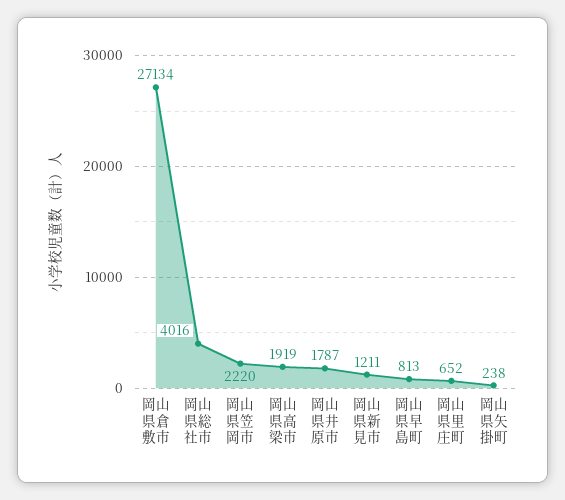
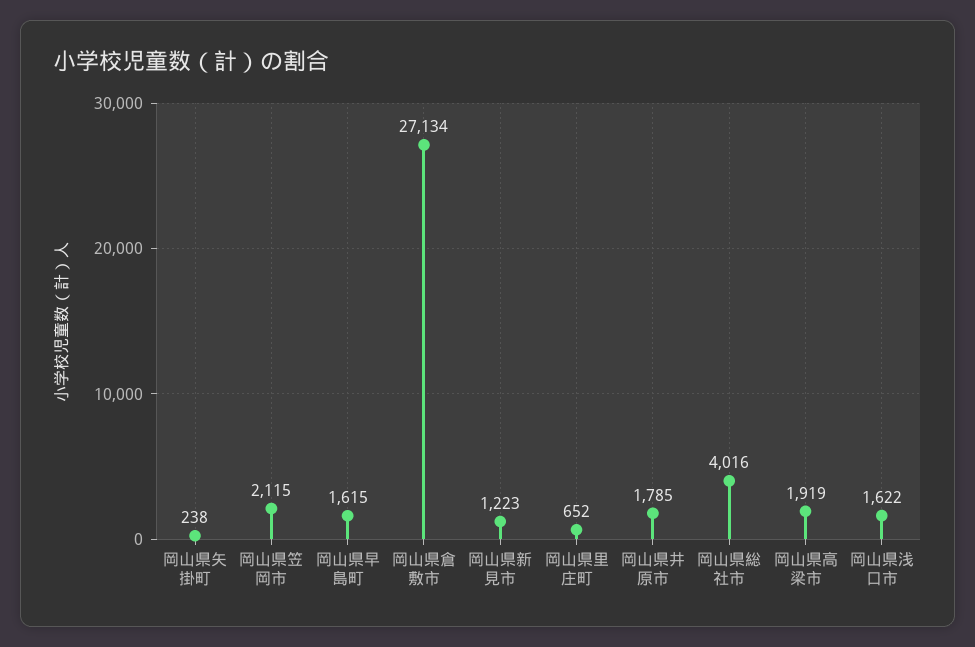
岡山県笠岡市: 2220 -> 2115
岡山県井原市: 1787 -> 1785
岡山県新見市: 1211 -> 1223
岡山県早島町: 813 -> 1615
岡山県浅口市: none -> 1622

